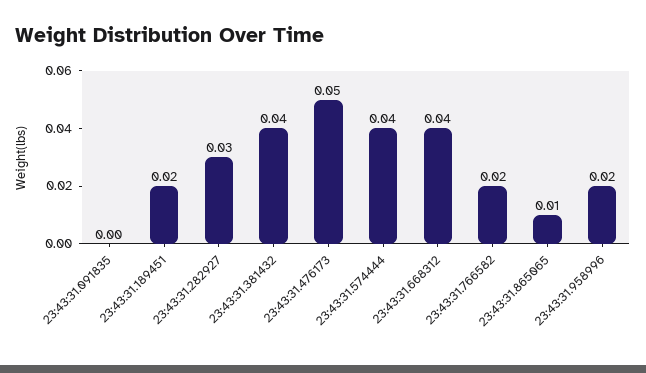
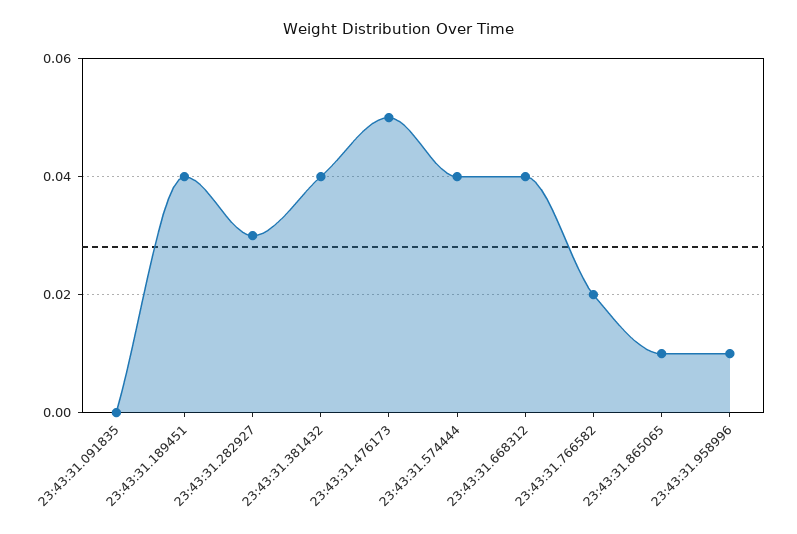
23:43:31.189451: 0.02 -> 0.04
23:43:31.958996: 0.02 -> 0.01

